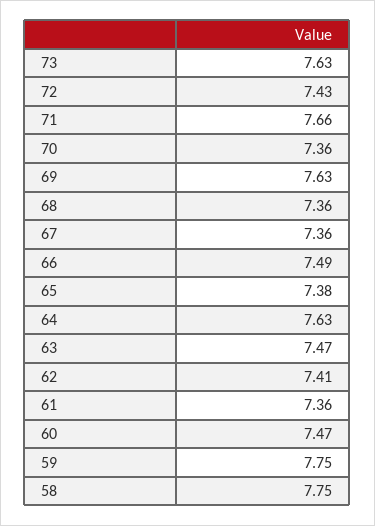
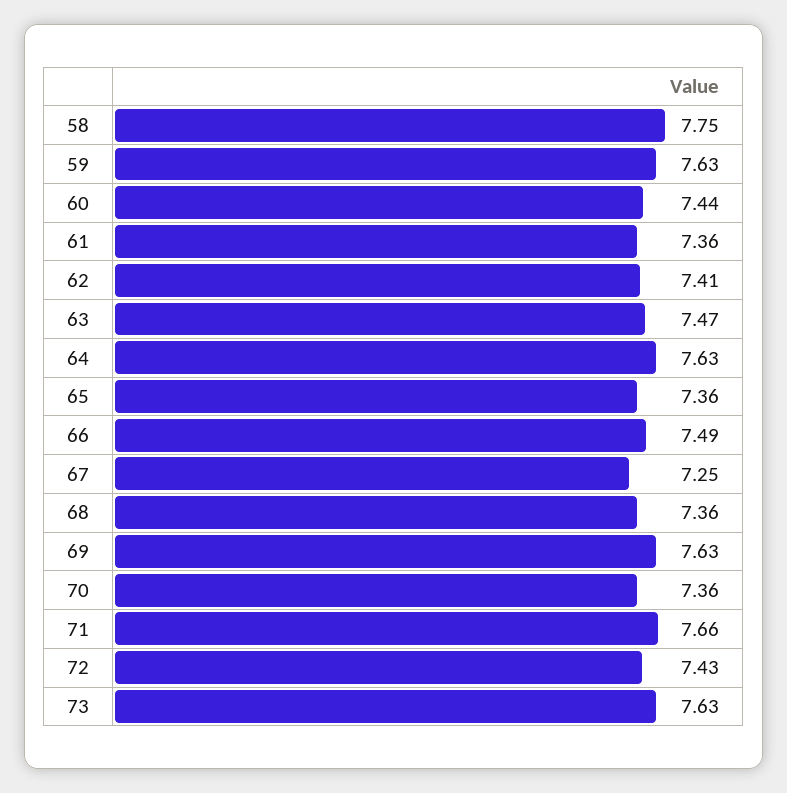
67: 7.36 -> 7.25
65: 7.38 -> 7.36
60: 7.47 -> 7.44
59: 7.75 -> 7.63

